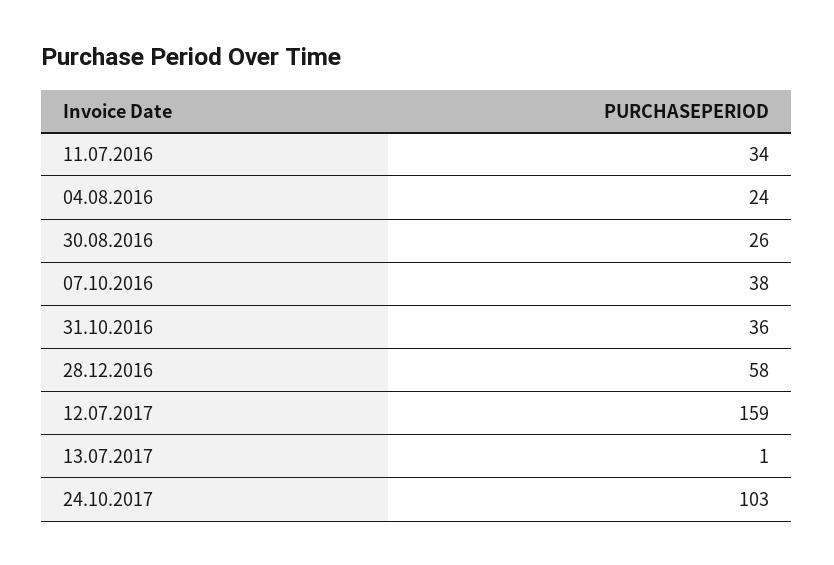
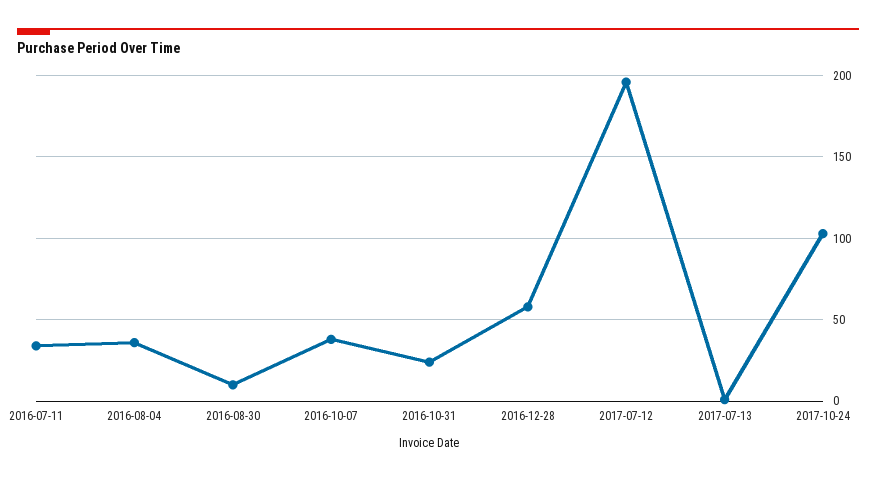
04.08.2016: 24 -> 35
30.08.2016: 26 -> 10
31.10.2016: 36 -> 25
12.07.2017: 159 -> 195

